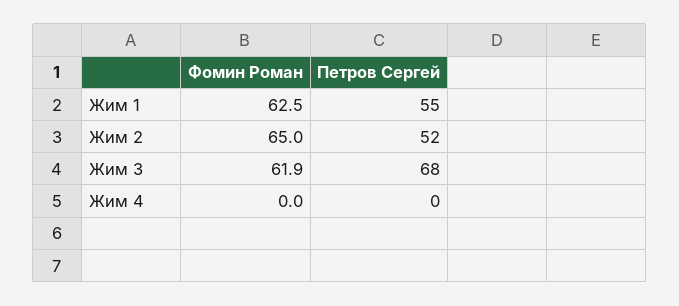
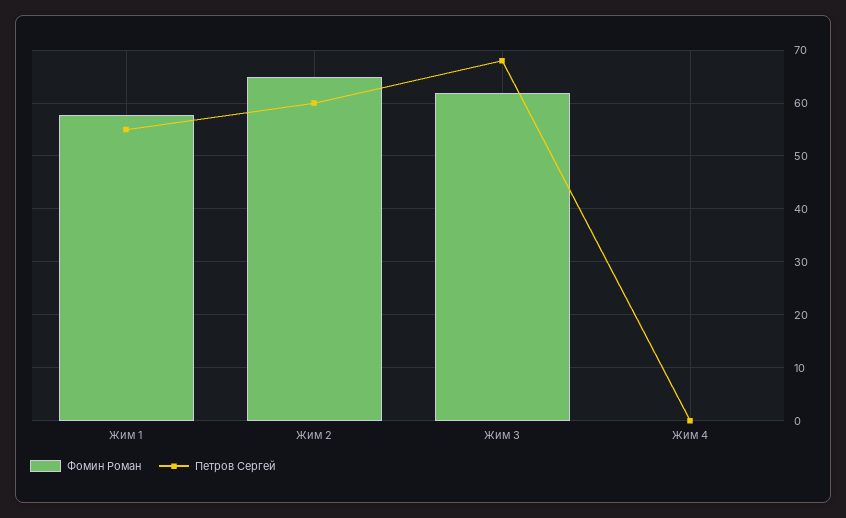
Фомин Роман, Жим 1: 62.5 -> 58
Петров Сергей, Жим 2: 52 -> 60

